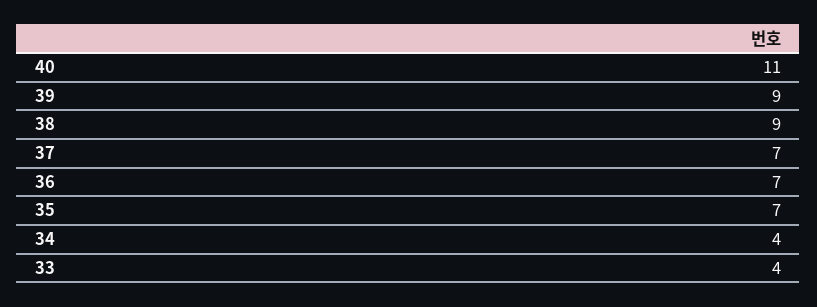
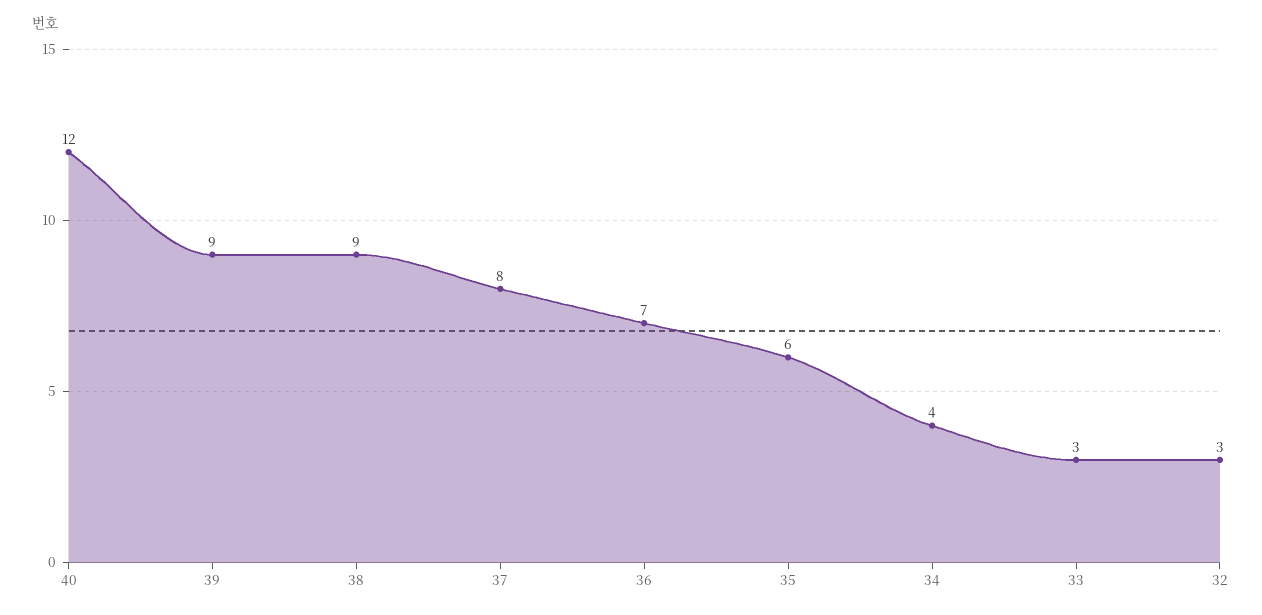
40: 11 -> 12
37: 7 -> 8
35: 7 -> 6
33: 4 -> 3
32: none -> 3

